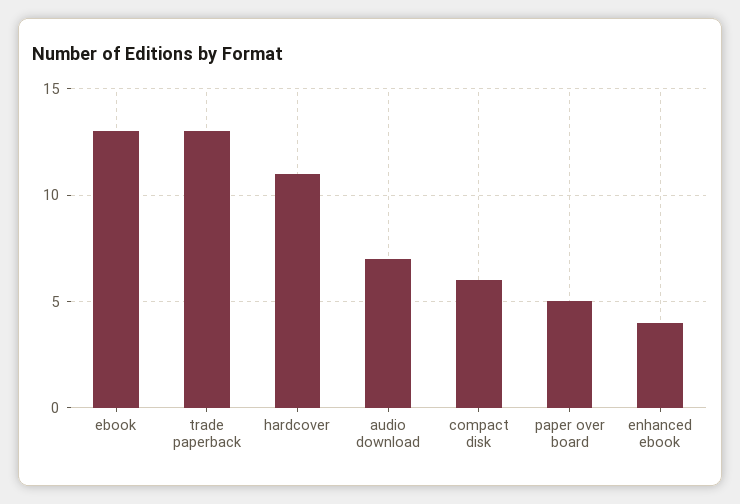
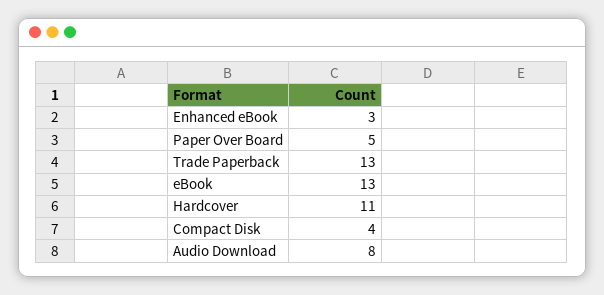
audio download: 7 -> 8
compact disk: 6 -> 4
enhanced ebook: 4 -> 3

